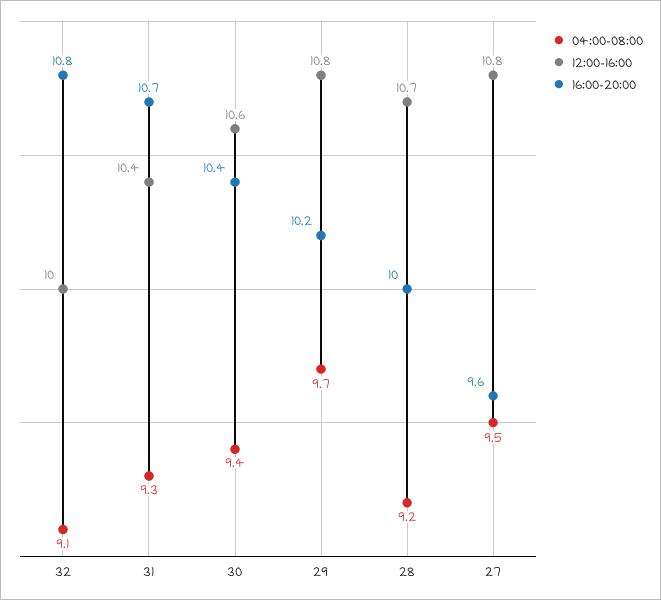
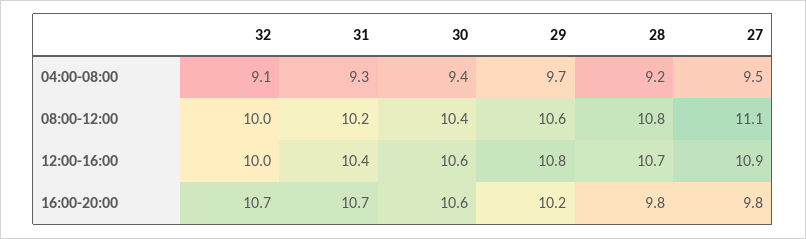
16:00-20:00, 32: 10.8 -> 10.7
16:00-20:00, 30: 10.4 -> 10.6
16:00-20:00, 28: 10 -> 9.8
12:00-16:00, 27: 10.8 -> 10.9
16:00-20:00, 27: 9.6 -> 9.8
08:00-12:00, 32: none -> 10
08:00-12:00, 31: none -> 10.2
08:00-12:00, 30: none -> 10.4
08:00-12:00, 29: none -> 10.6
08:00-12:00, 28: none -> 10.8
08:00-12:00, 27: none -> 11.1

